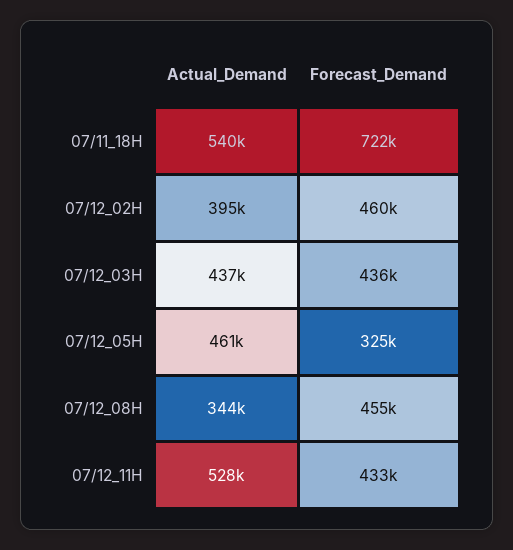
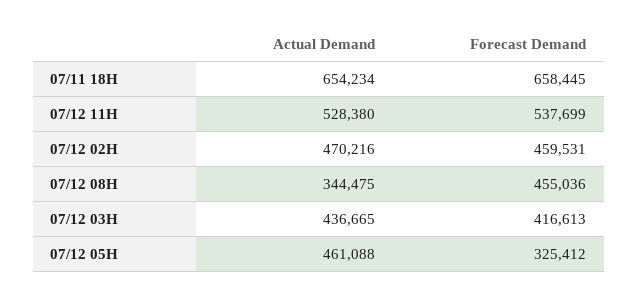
Actual_Demand, 07/11_18H: 540000 -> 654234
Forecast_Demand, 07/11_18H: 722000 -> 658445
Actual_Demand, 07/12_02H: 395000 -> 470216
Forecast_Demand, 07/12_03H: 436000 -> 416613
Forecast_Demand, 07/12_11H: 433000 -> 537699

